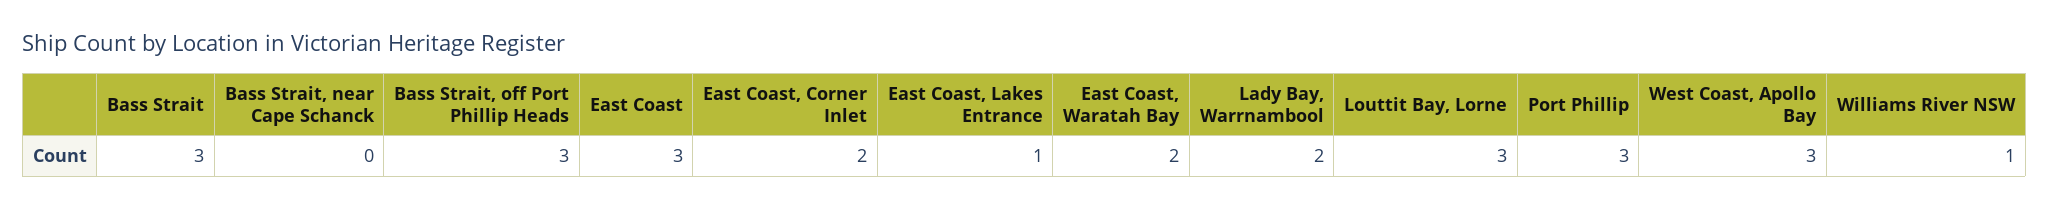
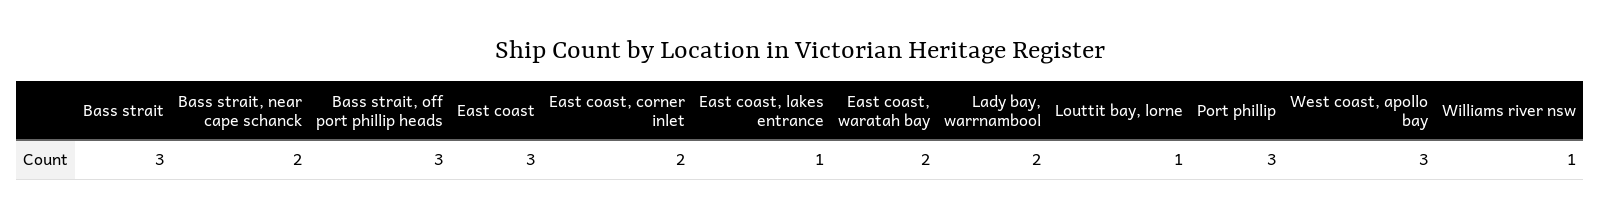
Bass Strait, near Cape Schanck: 0 -> 2
Louttit Bay, Lorne: 3 -> 1

